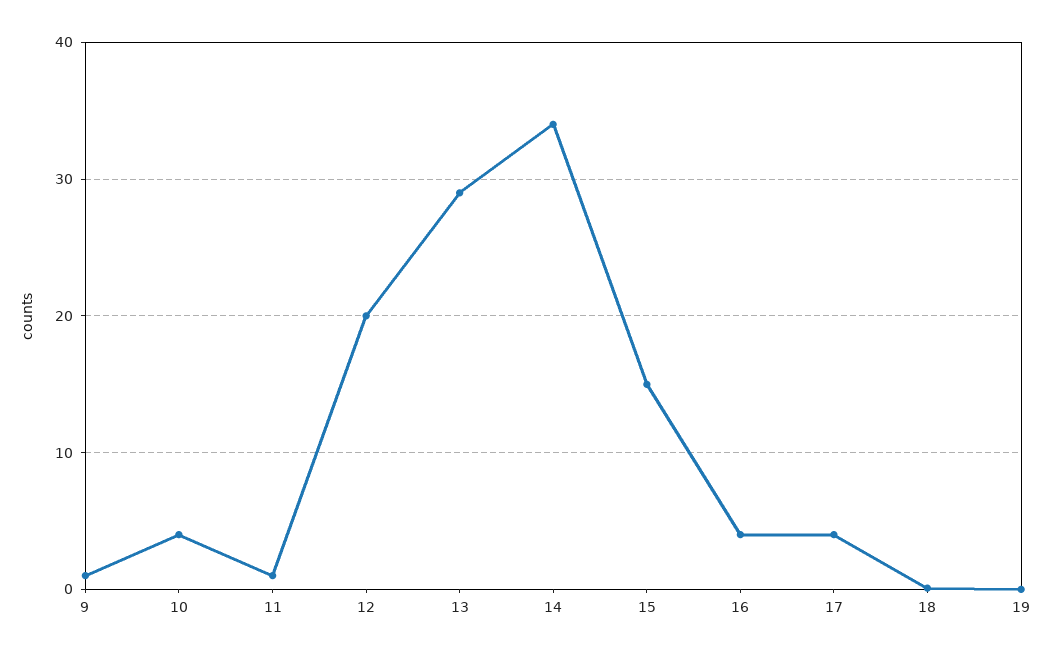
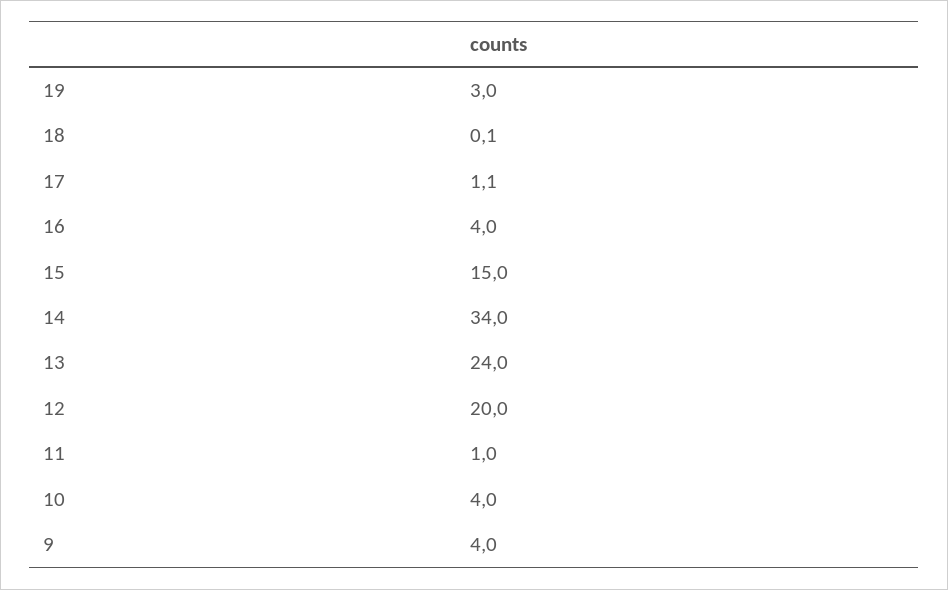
9: 1 -> 4
13: 29 -> 24
17: 4 -> 1.1
19: 0 -> 3

